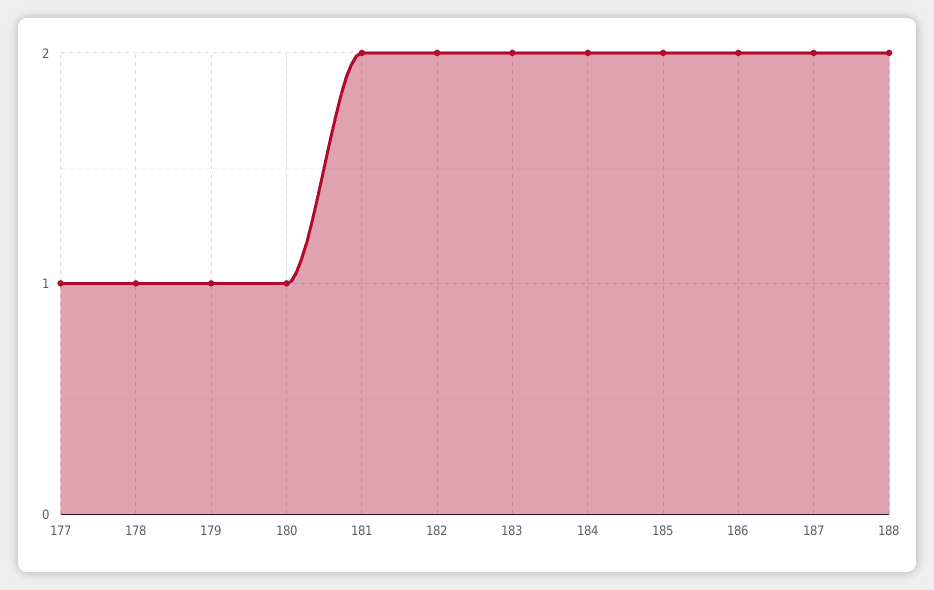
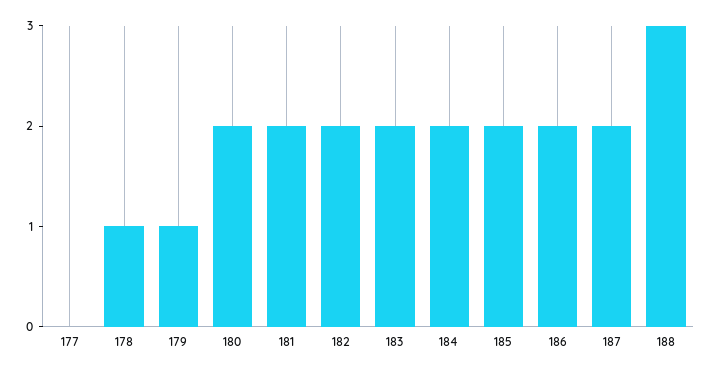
177: 1 -> 0
180: 1 -> 2
188: 2 -> 3

